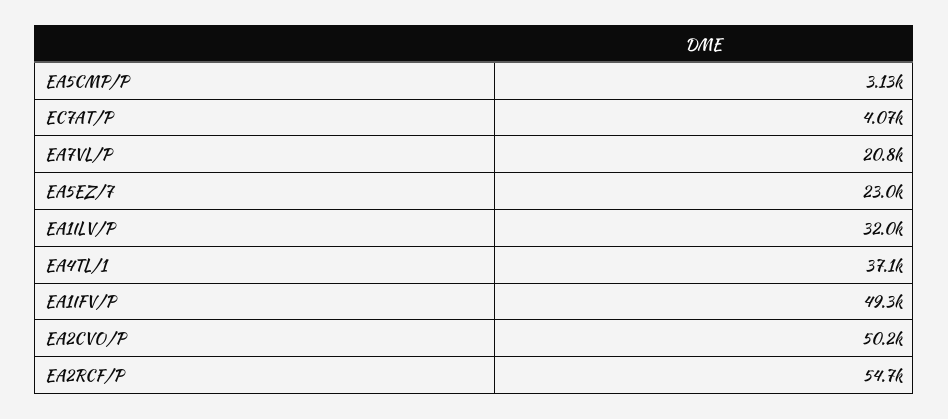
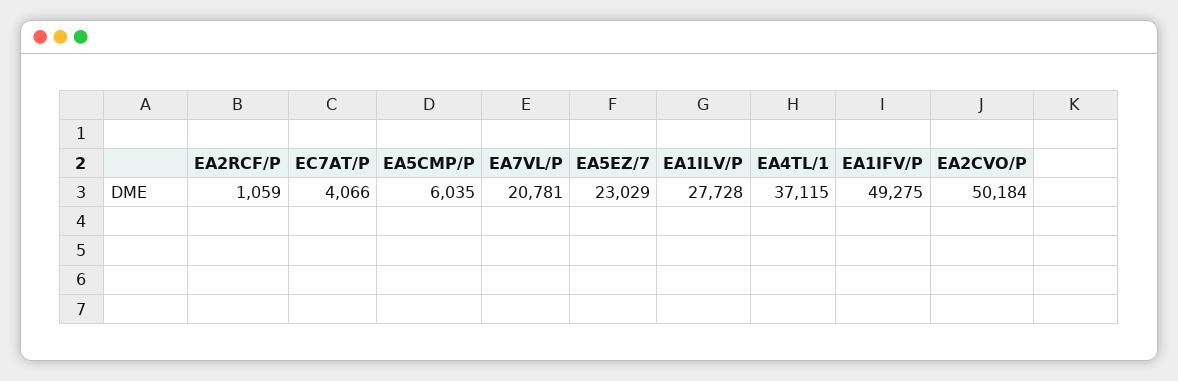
EA5CMP/P: 3130 -> 6035
EA1ILV/P: 32000 -> 27728
EA2RCF/P: 54700 -> 1059

